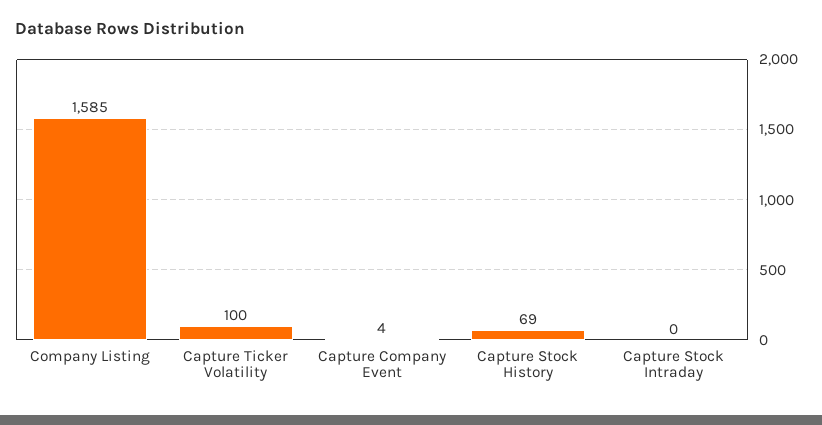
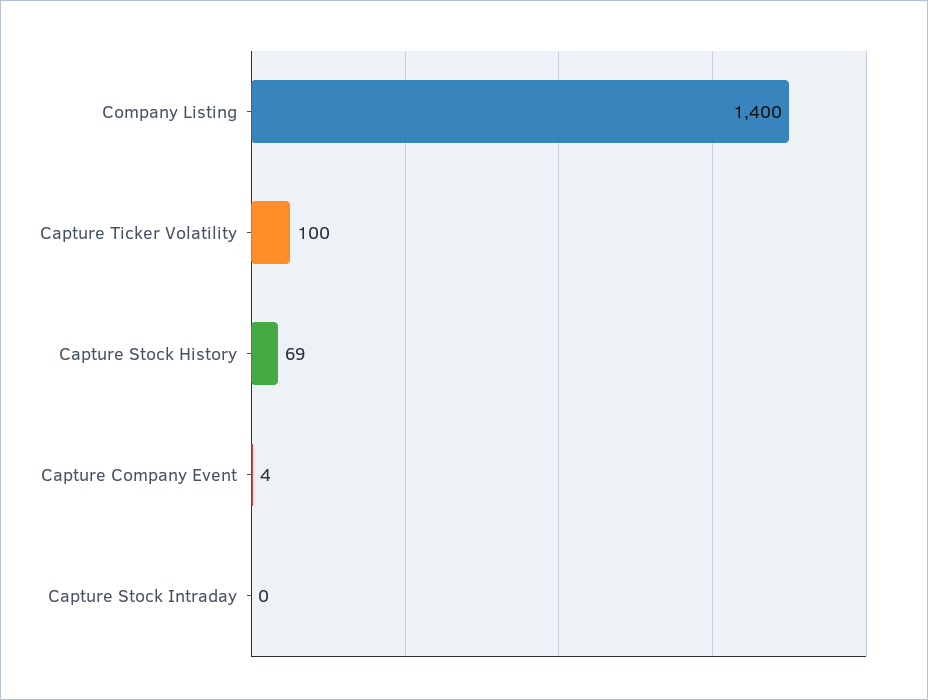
Company Listing: 1585 -> 1400

